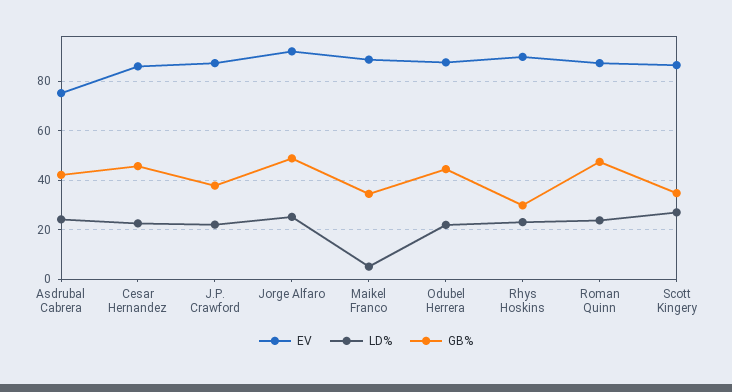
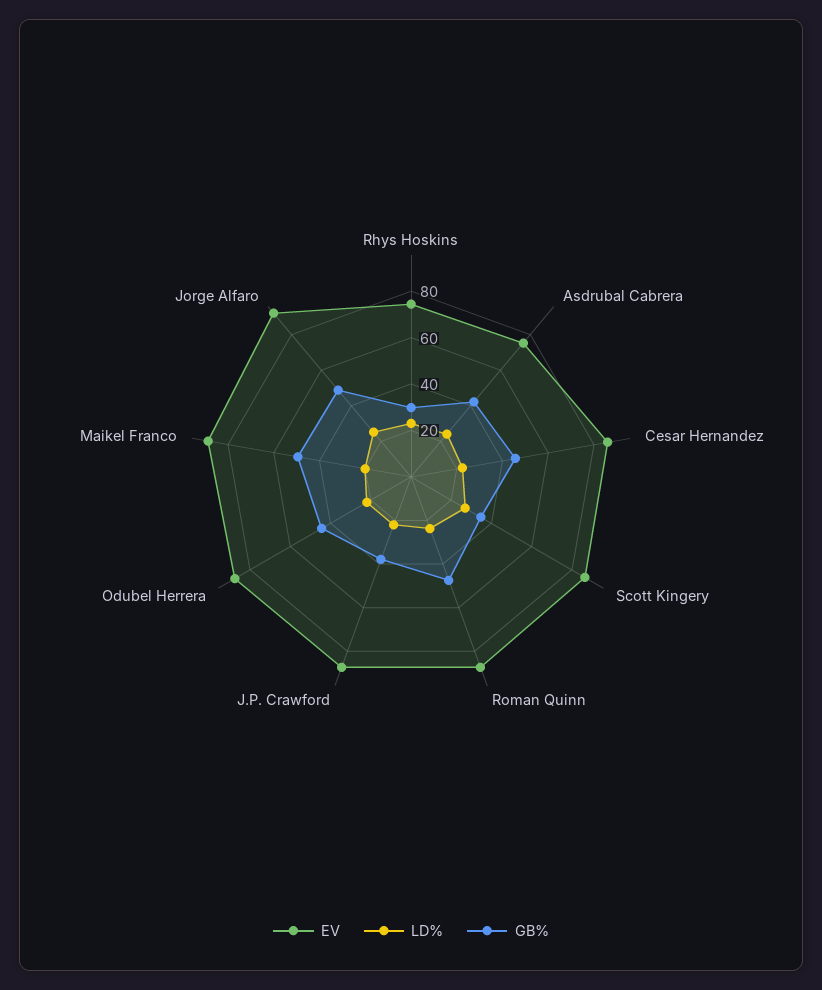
LD%, Maikel Franco: 5 -> 20
GB%, Maikel Franco: 35 -> 50
EV, Rhys Hoskins: 90 -> 75

